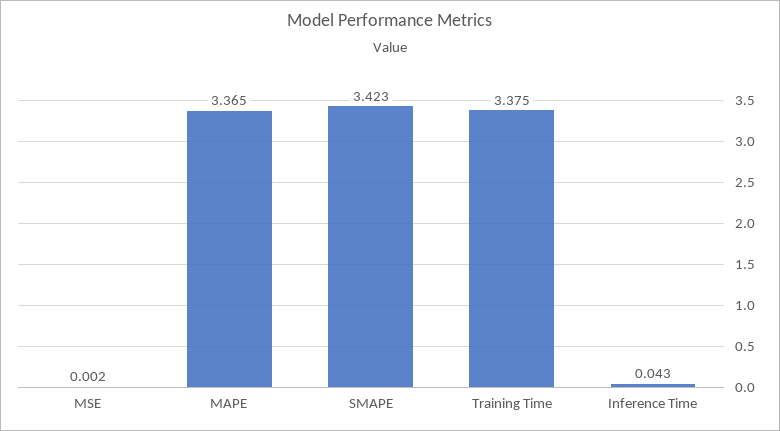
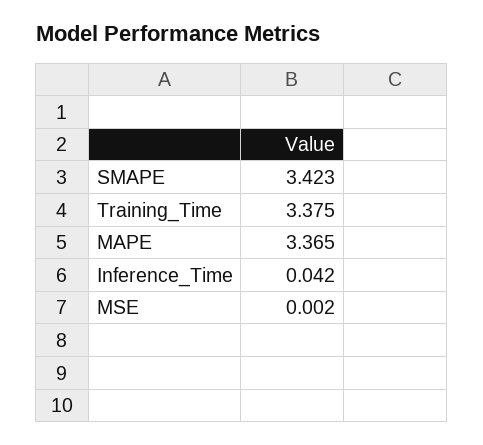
Inference Time: 0.043 -> 0.042

